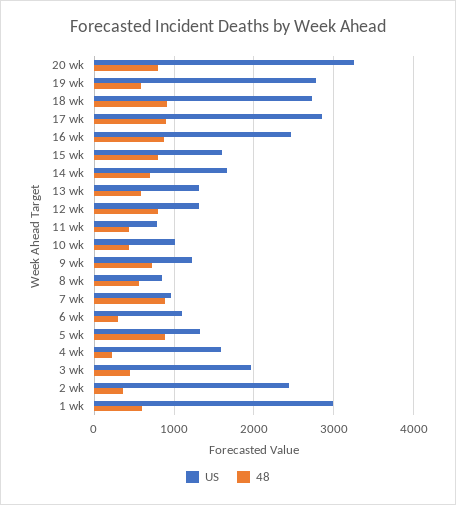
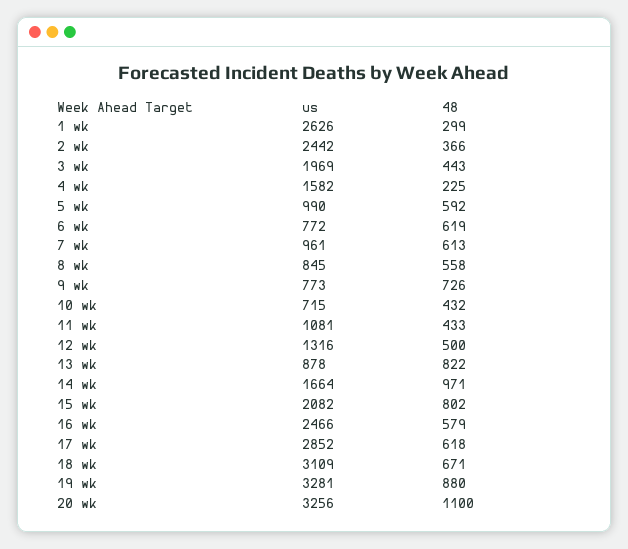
48, 20 wk: 800 -> 1100
US, 19 wk: 2800 -> 3281
48, 19 wk: 600 -> 880
US, 18 wk: 2700 -> 3109
48, 18 wk: 900 -> 671
48, 17 wk: 900 -> 618
48, 16 wk: 900 -> 579
US, 15 wk: 1600 -> 2082
48, 14 wk: 700 -> 971
US, 13 wk: 1300 -> 878
48, 13 wk: 600 -> 822
48, 12 wk: 800 -> 500
US, 11 wk: 800 -> 1081
US, 10 wk: 1000 -> 715
US, 9 wk: 1200 -> 773
48, 7 wk: 900 -> 613
US, 6 wk: 1100 -> 772
48, 6 wk: 300 -> 619
US, 5 wk: 1300 -> 990
48, 5 wk: 900 -> 592
US, 1 wk: 3000 -> 2626
48, 1 wk: 600 -> 299

